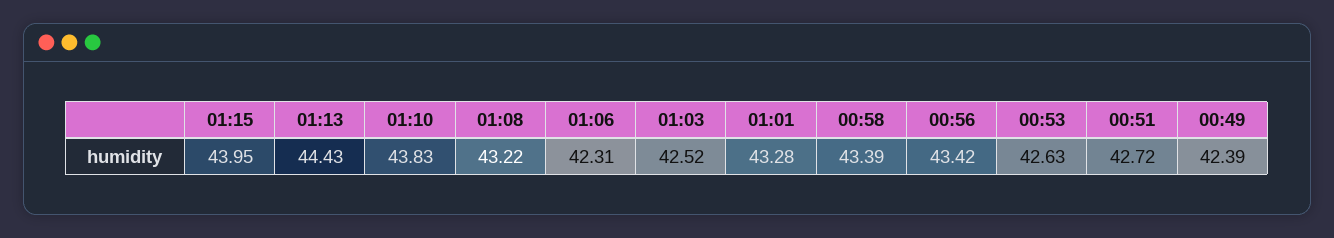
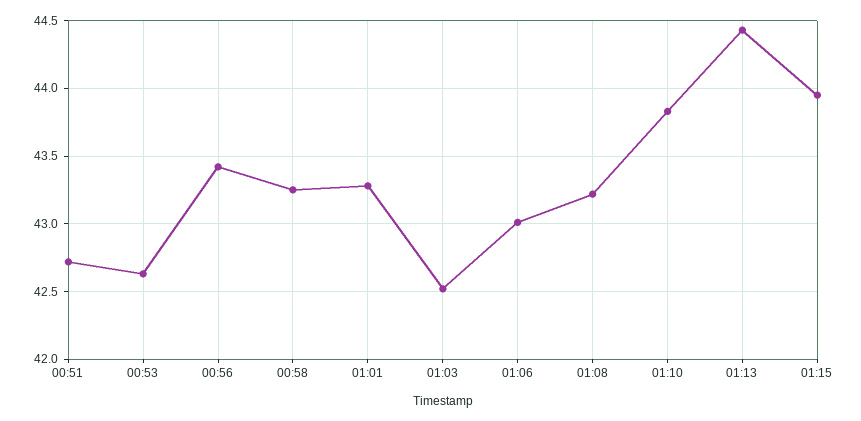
01:06: 42.31 -> 43
00:58: 43.39 -> 43.25
00:49: 42.39 -> none

